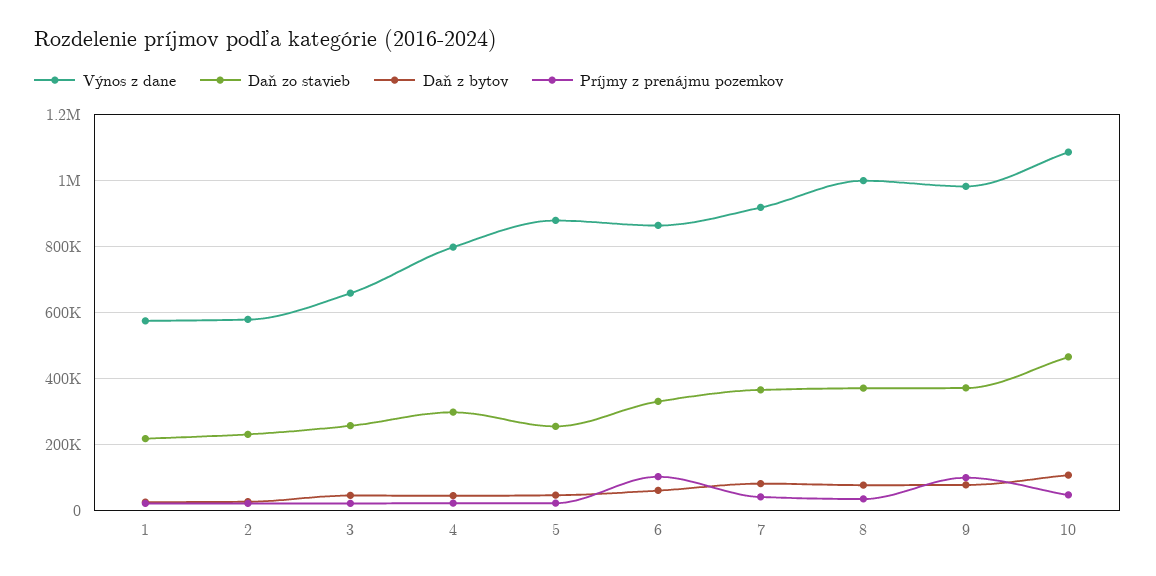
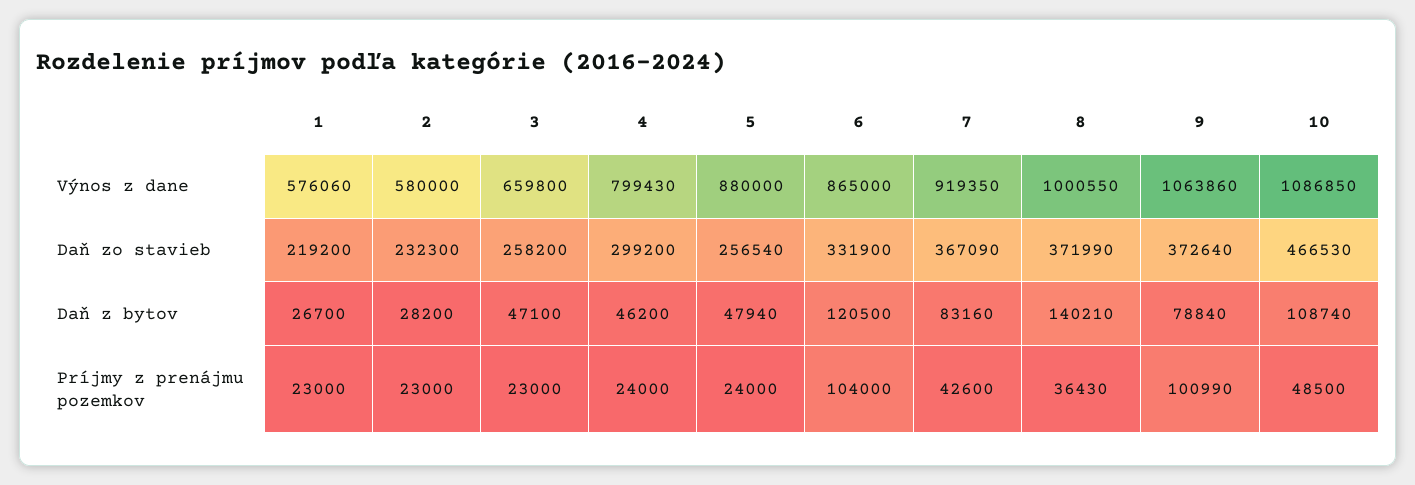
Daň z bytov, 6: 60000 -> 120500
Daň z bytov, 8: 80000 -> 140210
Výnos z dane, 9: 980000 -> 1063860

